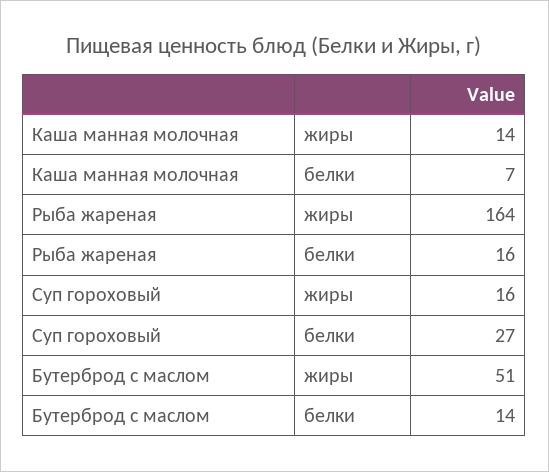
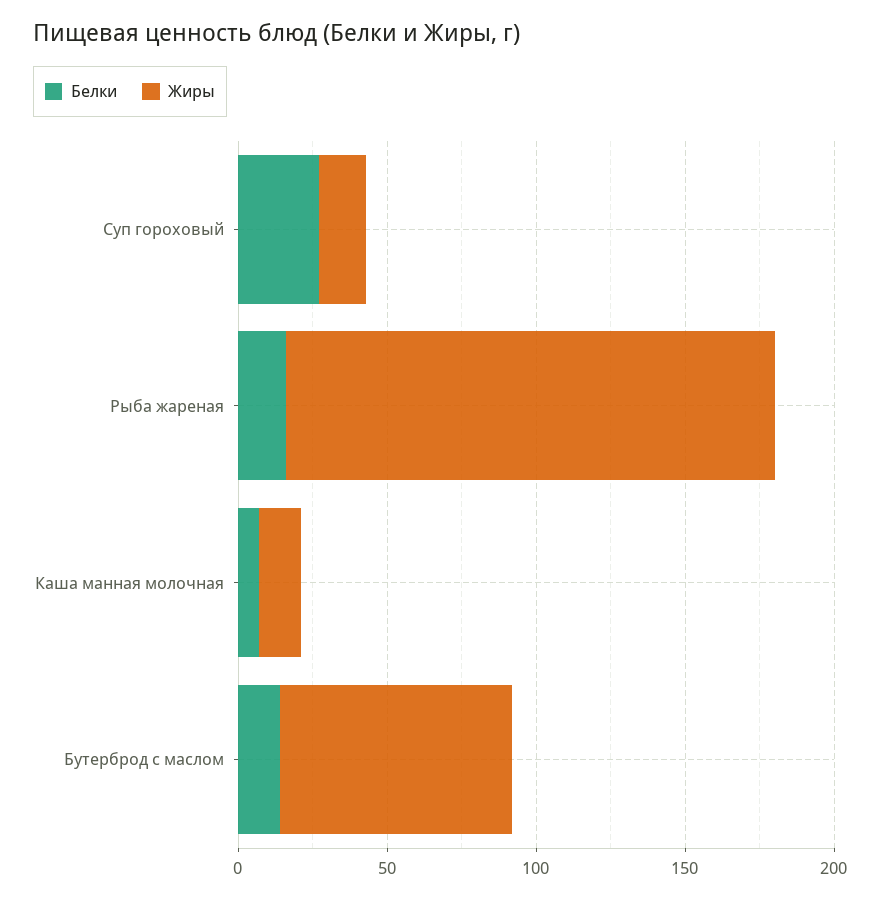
жиры, Бутерброд с маслом: 51 -> 80

